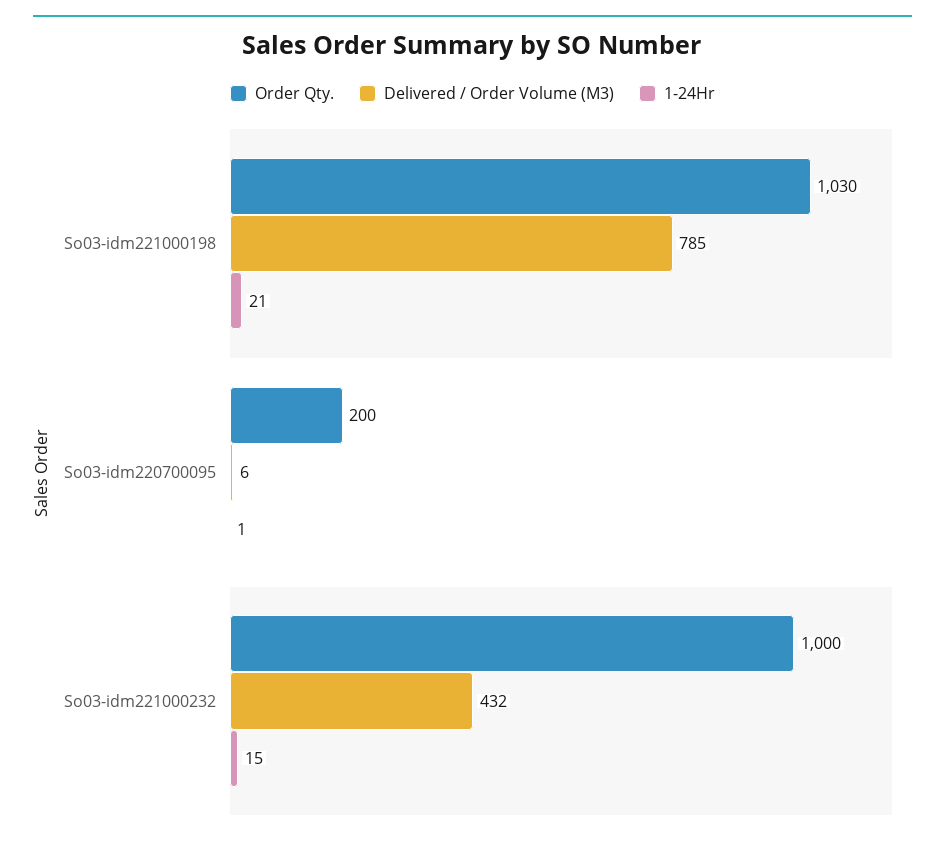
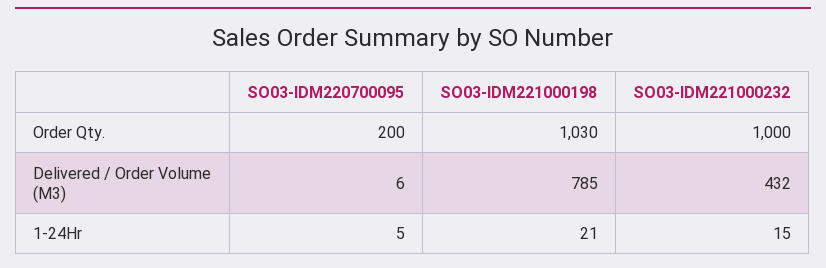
1-24Hr, So03-idm220700095: 1 -> 5

